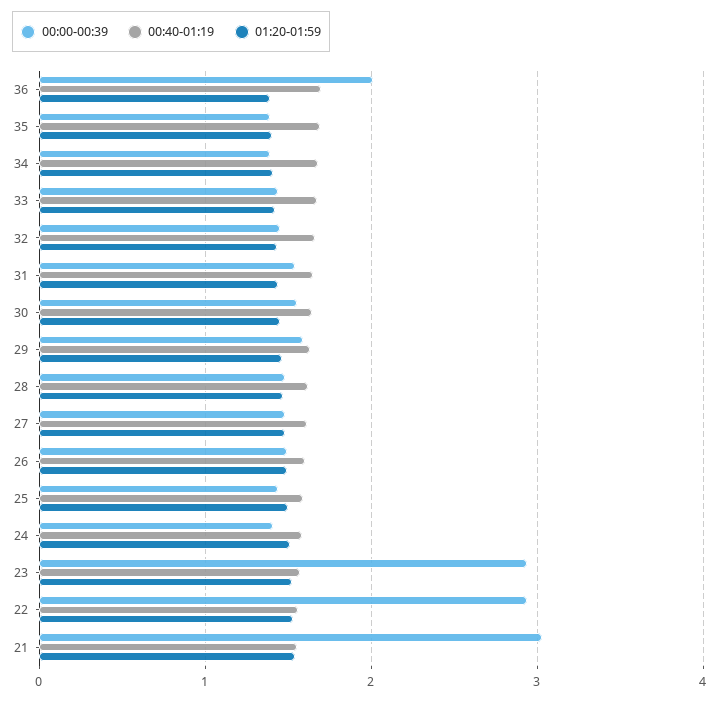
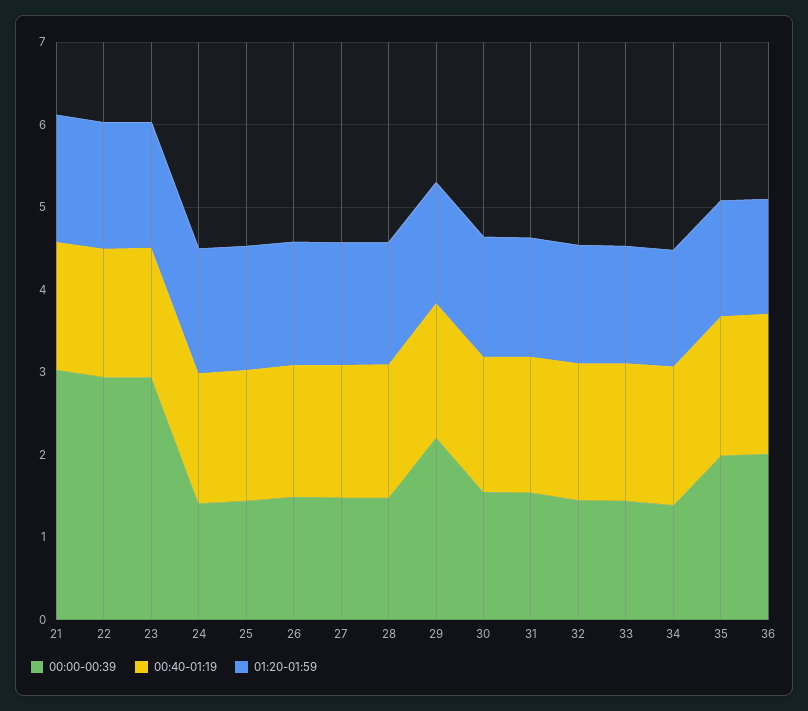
00:00-00:39, 35: 1.4 -> 2
00:00-00:39, 29: 1.6 -> 2.2

